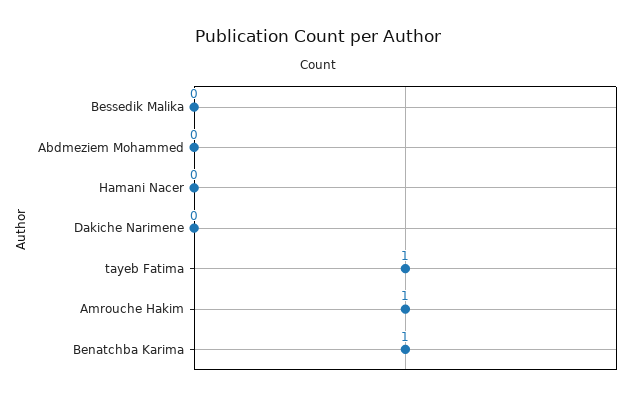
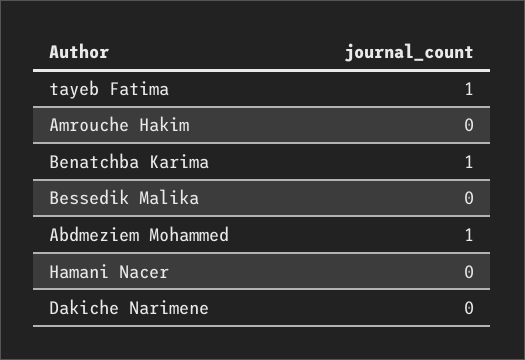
Abdmeziem Mohammed: 0 -> 1
Amrouche Hakim: 1 -> 0

